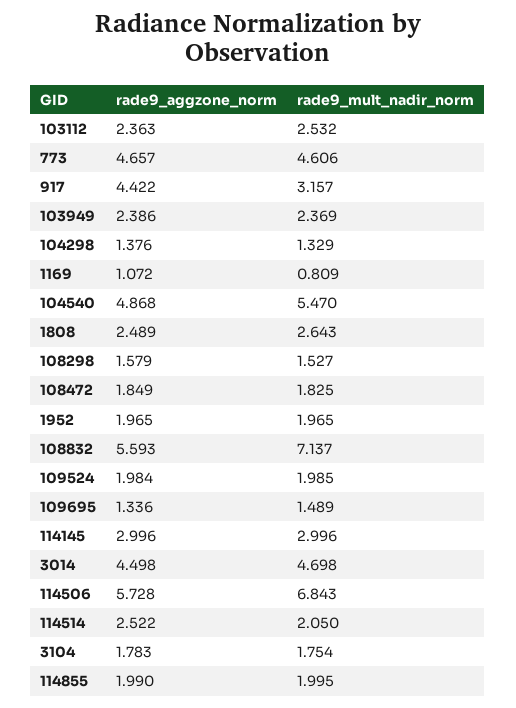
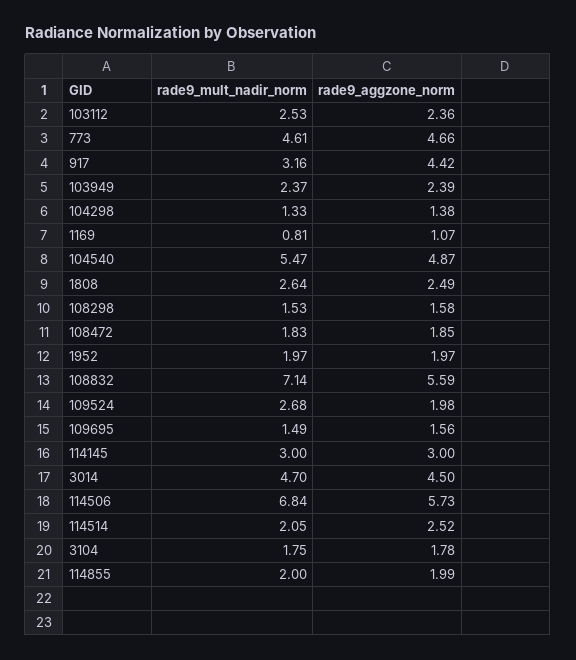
rade9_mult_nadir_norm, 109524: 1.985 -> 2.68
rade9_aggzone_norm, 109695: 1.336 -> 1.56

